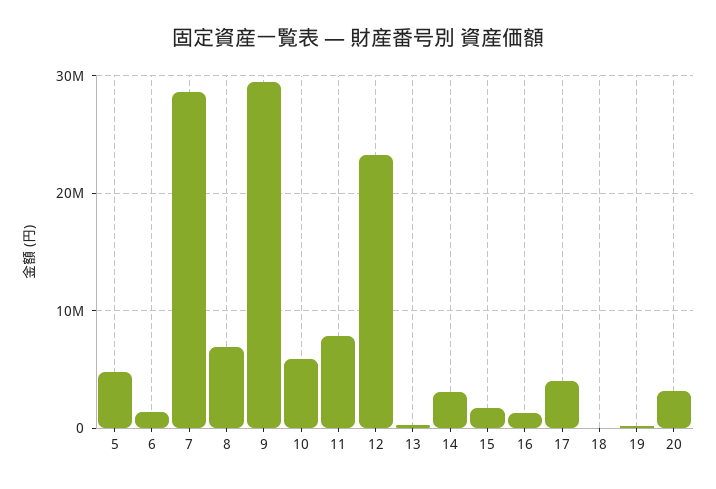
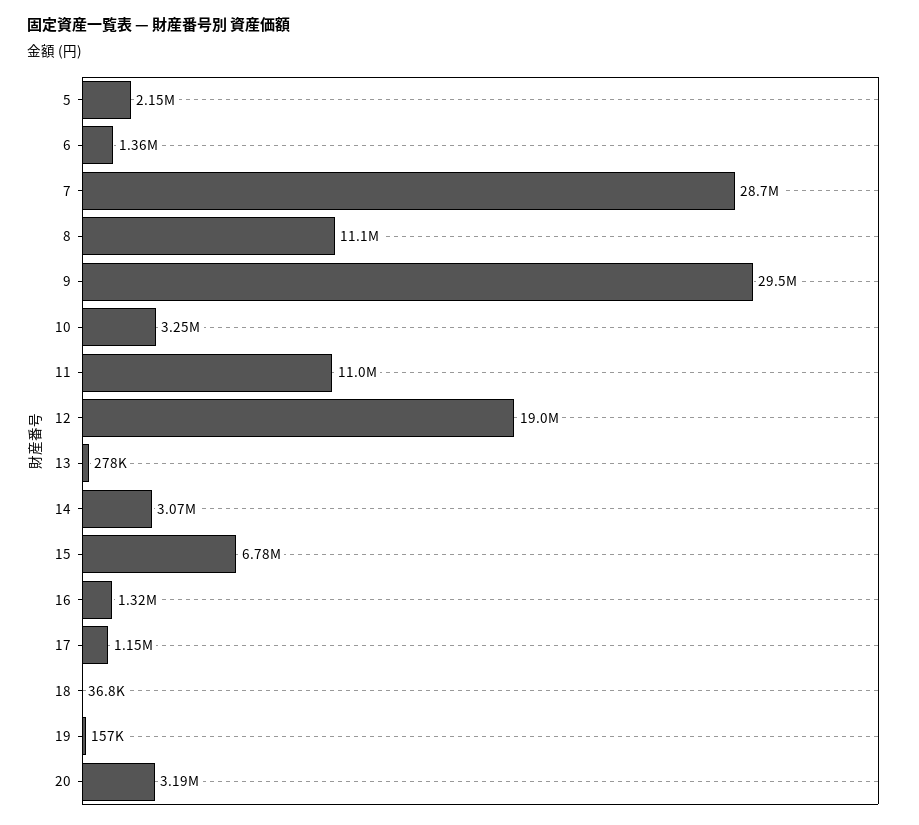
5: 5000000 -> 2150000
8: 7000000 -> 11100000
10: 6000000 -> 3250000
11: 8000000 -> 11000000
12: 23000000 -> 19000000
15: 2000000 -> 6780000
17: 4000000 -> 1150000

